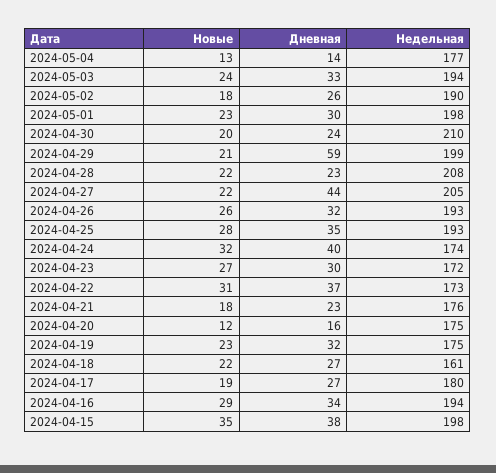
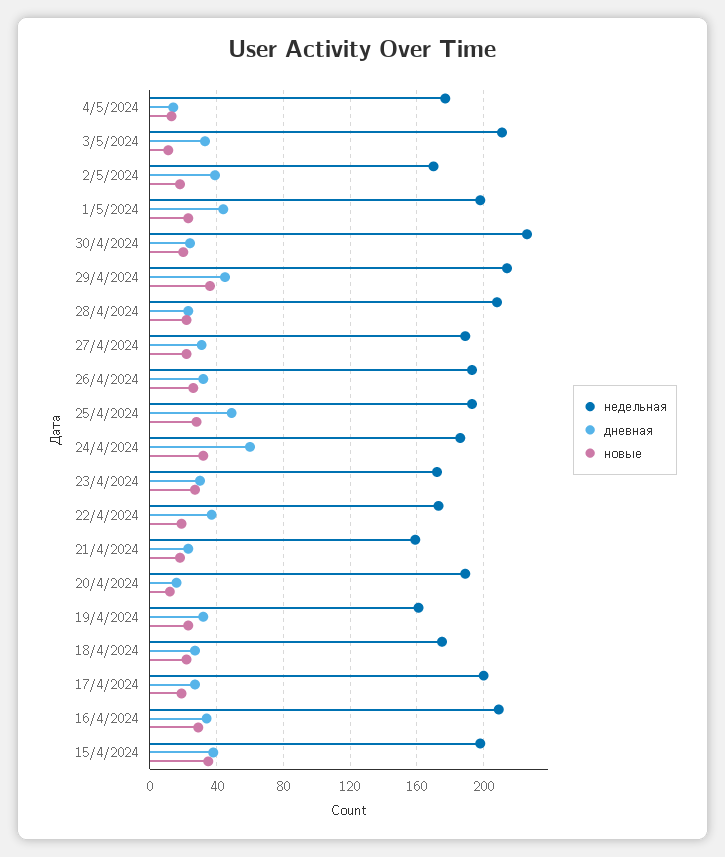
Новые, 2024-05-03: 24 -> 10
Недельная, 2024-05-03: 194 -> 210
Дневная, 2024-05-02: 26 -> 40
Недельная, 2024-05-02: 190 -> 170
Дневная, 2024-05-01: 30 -> 45
Недельная, 2024-04-30: 210 -> 225
Новые, 2024-04-29: 21 -> 35
Дневная, 2024-04-29: 59 -> 45
Недельная, 2024-04-29: 199 -> 215
Дневная, 2024-04-27: 44 -> 30
Недельная, 2024-04-27: 205 -> 190
Дневная, 2024-04-25: 35 -> 50
Дневная, 2024-04-24: 40 -> 60
Недельная, 2024-04-24: 174 -> 185
Новые, 2024-04-22: 31 -> 20
Недельная, 2024-04-21: 176 -> 160
Недельная, 2024-04-20: 175 -> 190
Недельная, 2024-04-19: 175 -> 160
Недельная, 2024-04-18: 161 -> 175
Недельная, 2024-04-17: 180 -> 200
Недельная, 2024-04-16: 194 -> 210

